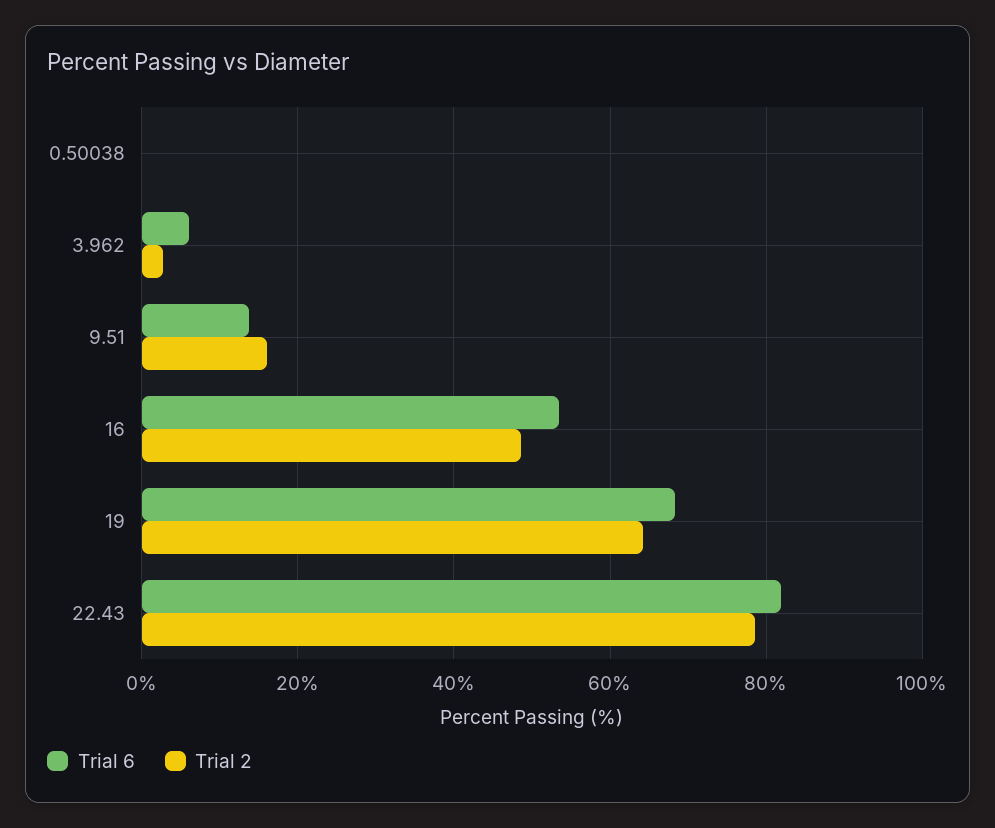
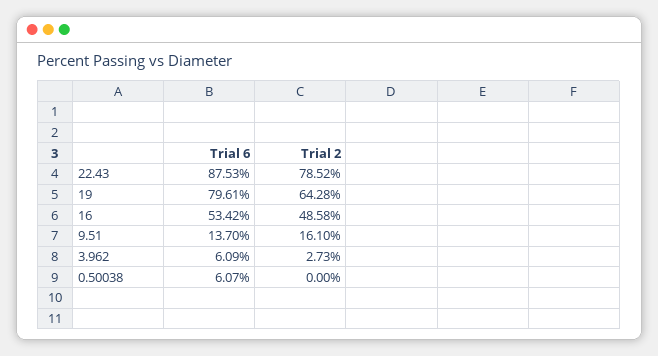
Trial 6, 0.50038: 0 -> 6.07
Trial 6, 19: 68 -> 79.61
Trial 6, 22.43: 82 -> 87.53

